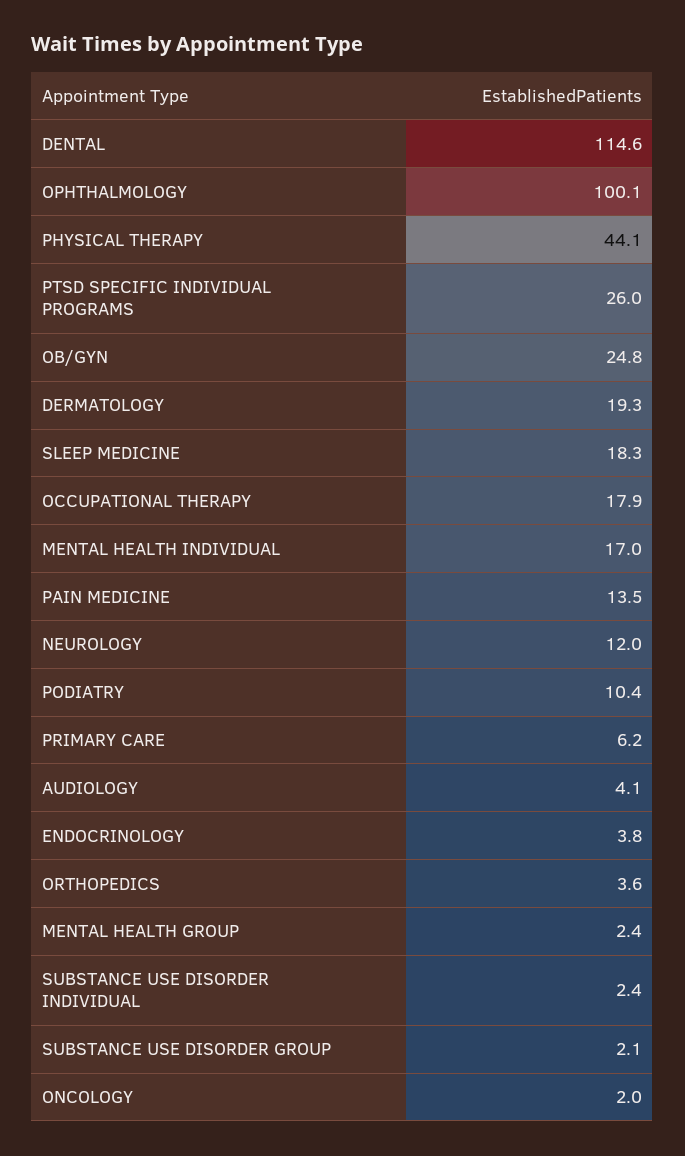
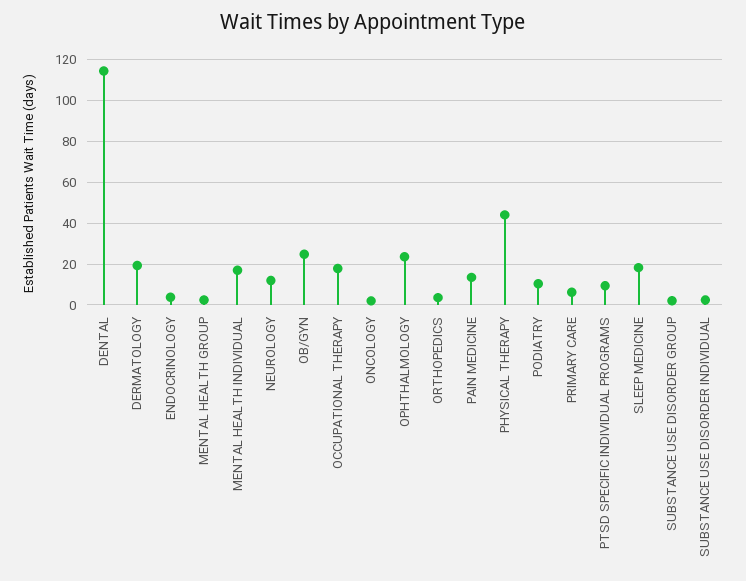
OPHTHALMOLOGY: 100.1 -> 25
PTSD SPECIFIC INDIVIDUAL PROGRAMS: 26 -> 10
AUDIOLOGY: 4.1 -> none

